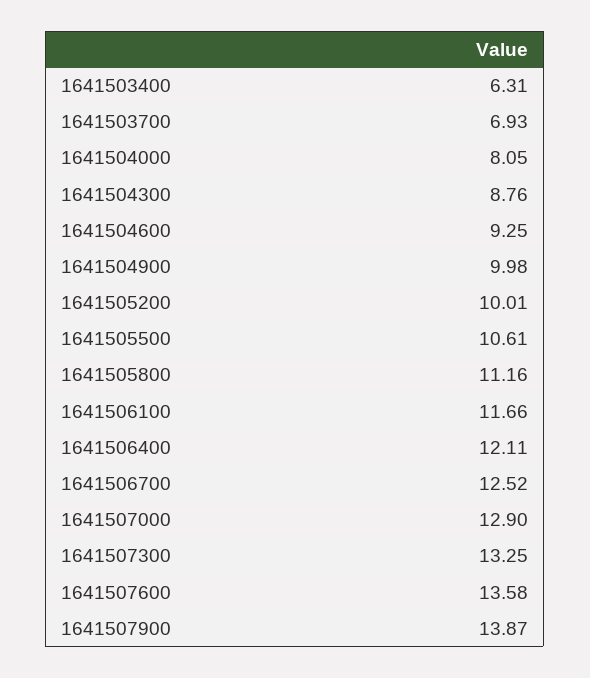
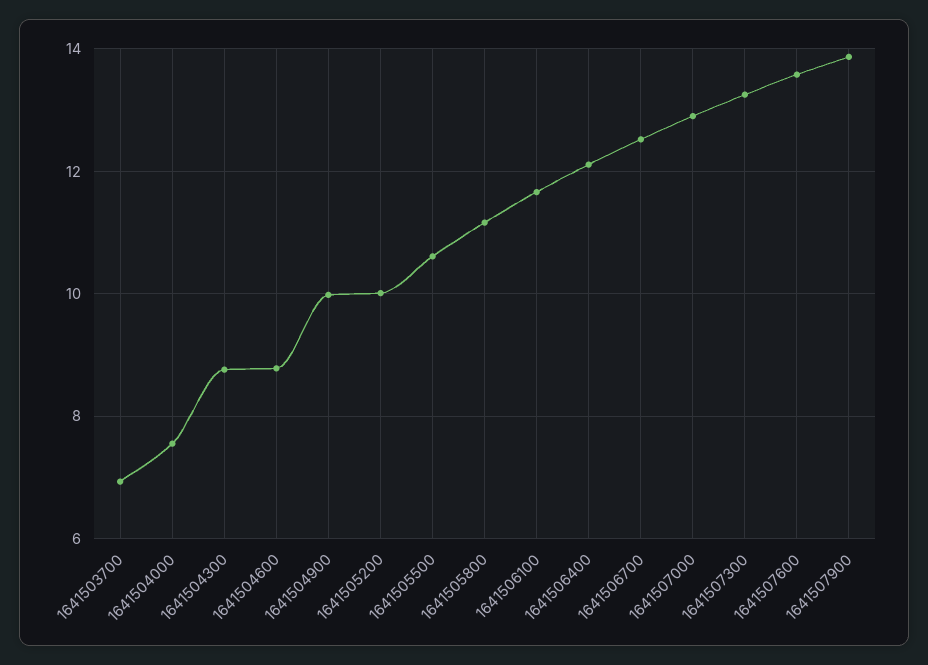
1641503400: 6.31 -> none
1641504000: 8.05 -> 7.6
1641504600: 9.25 -> 8.8

